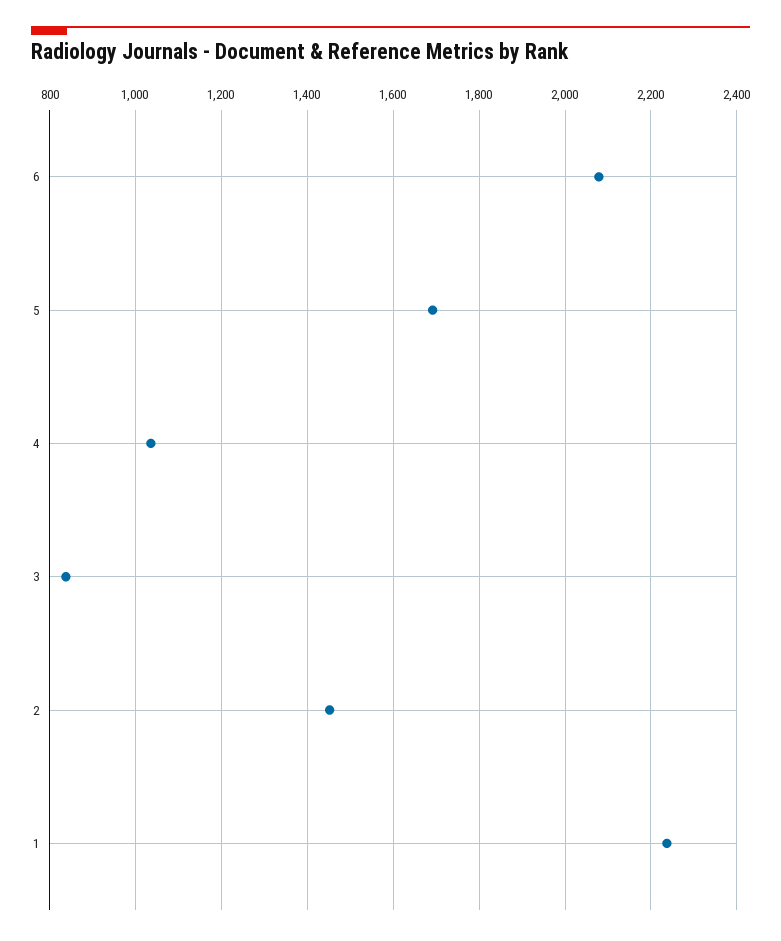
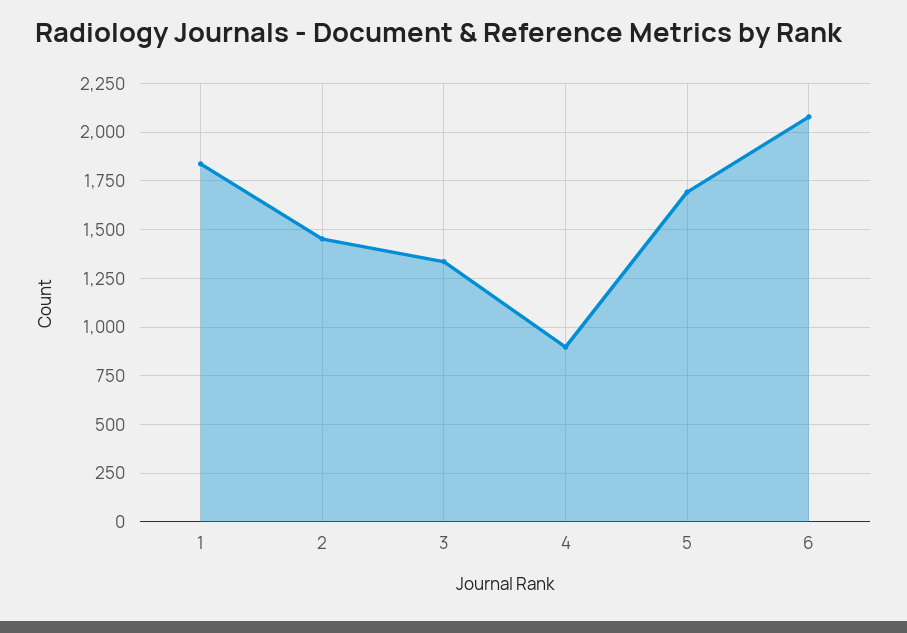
4: 1040 -> 900
3: 840 -> 1350
1: 2240 -> 1850

